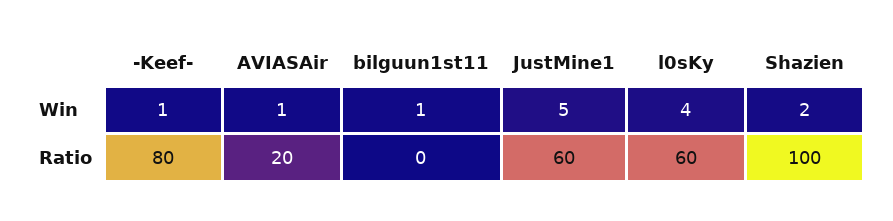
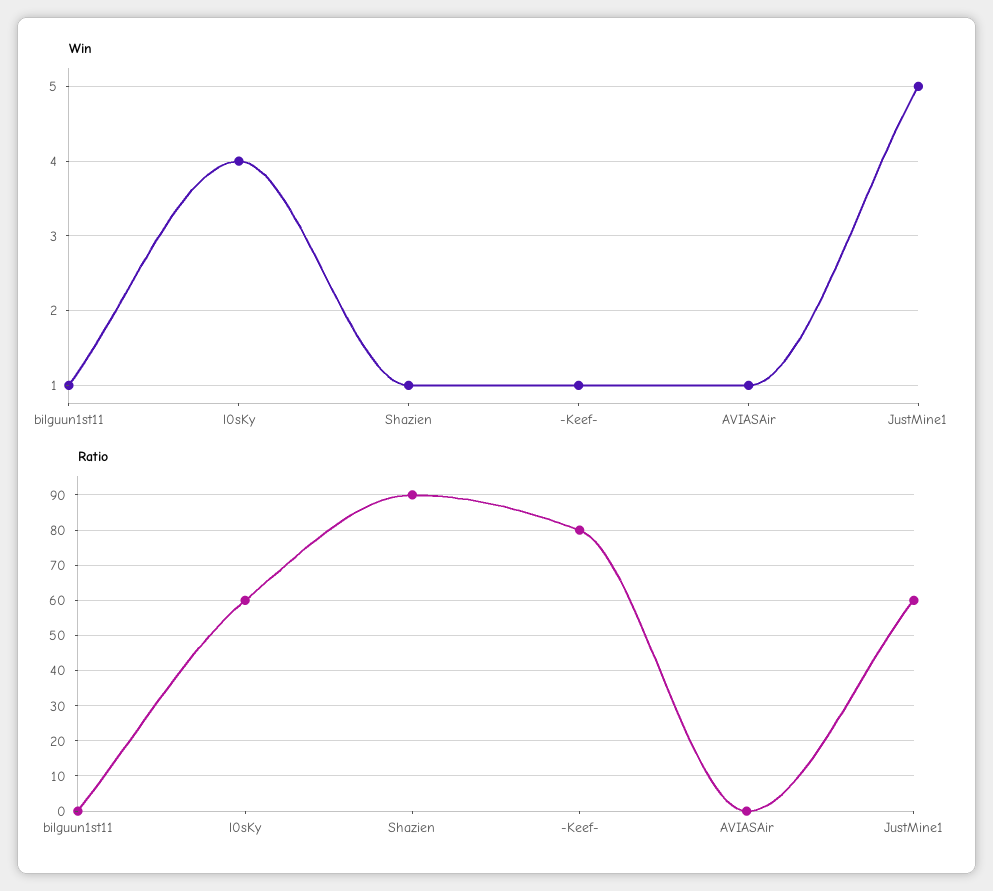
Win, Shazien: 2 -> 1
Ratio, AVIASAir: 20 -> 0
Ratio, Shazien: 100 -> 90

